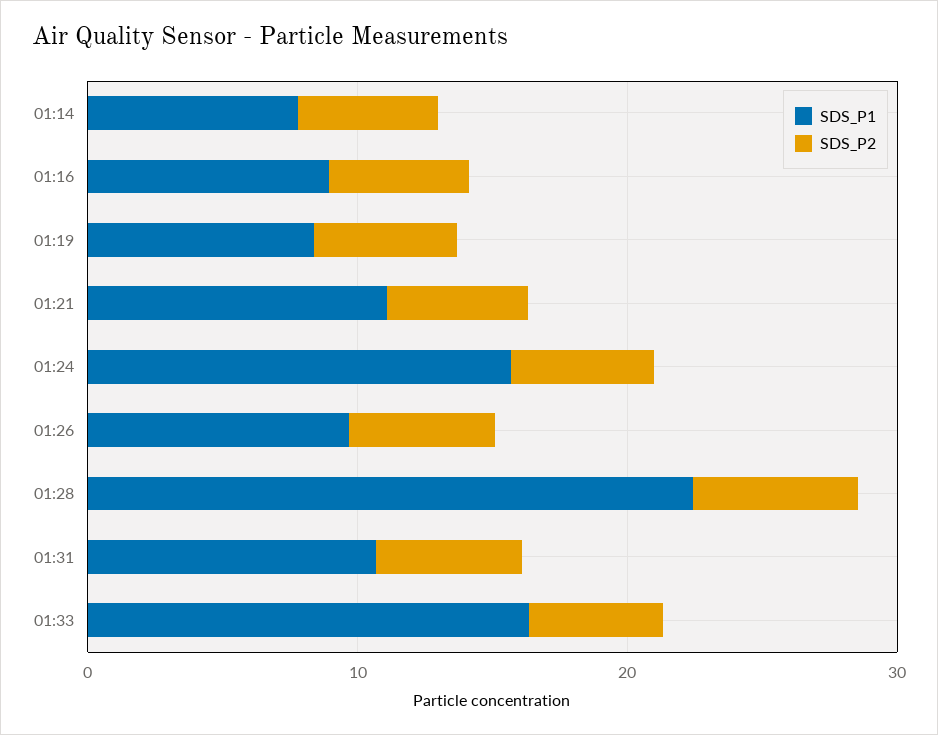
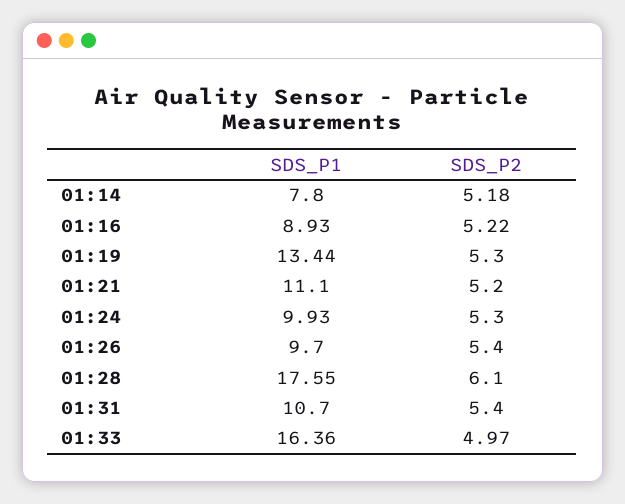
SDS_P1, 01:19: 8 -> 13.44
SDS_P1, 01:24: 16 -> 9.93
SDS_P1, 01:28: 22 -> 17.55

